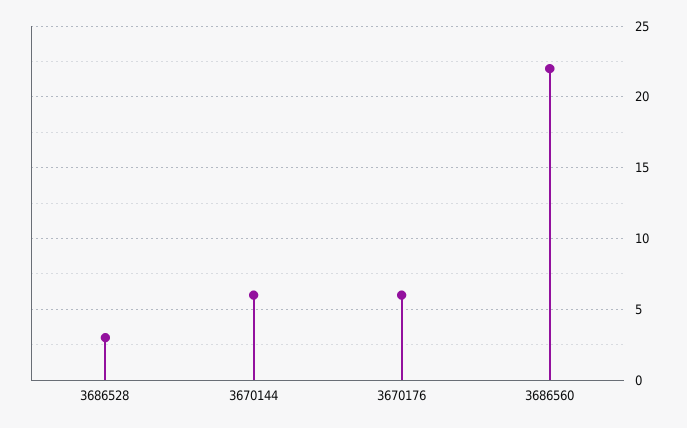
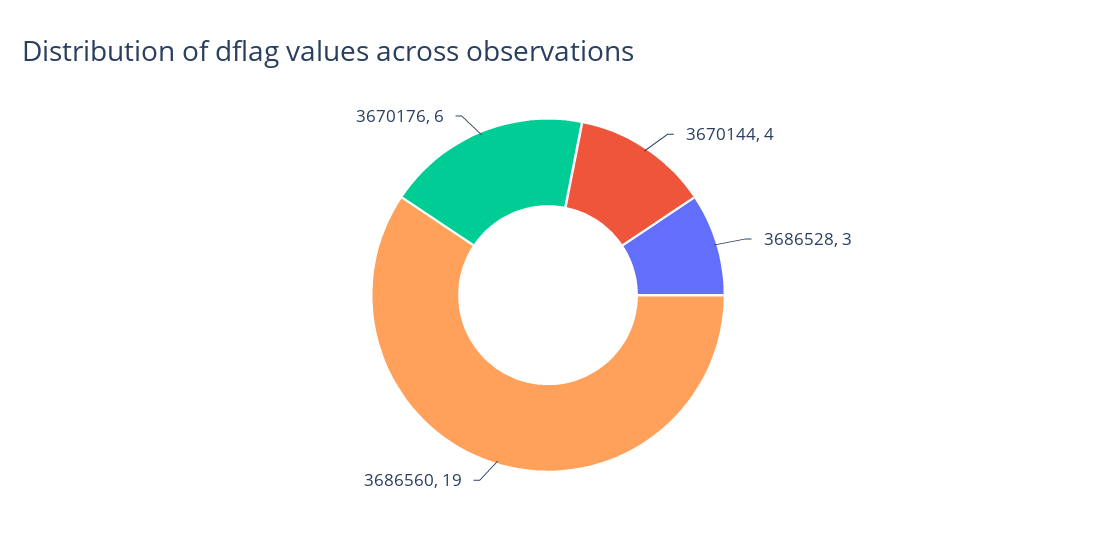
3670144: 6 -> 4
3686560: 22 -> 19

